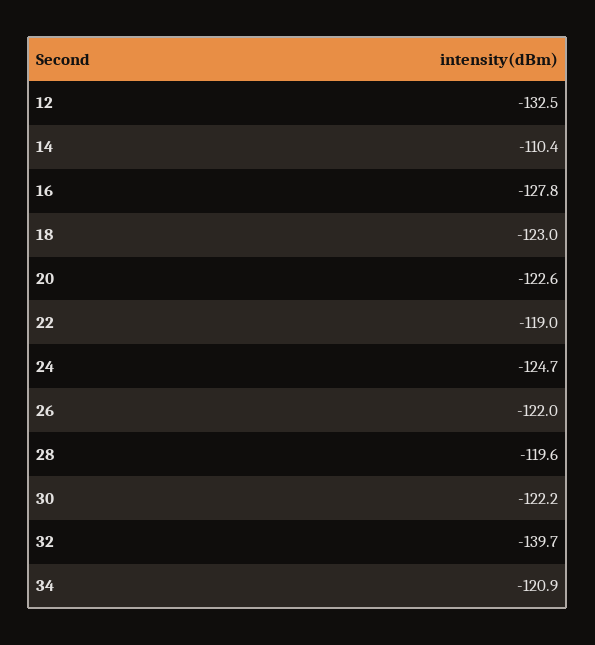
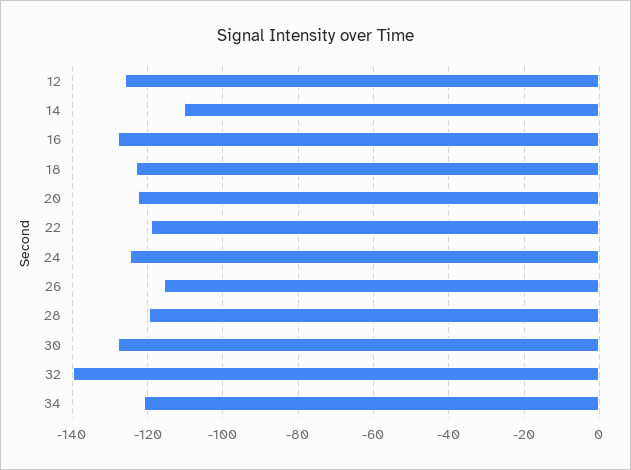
12: -132.5 -> -126
26: -122 -> -116
30: -122.2 -> -128

